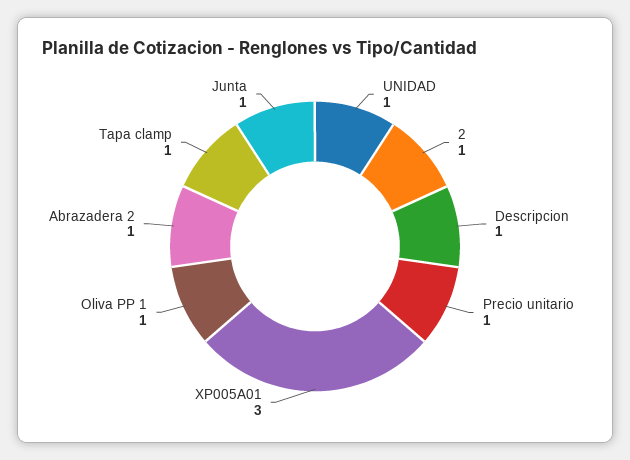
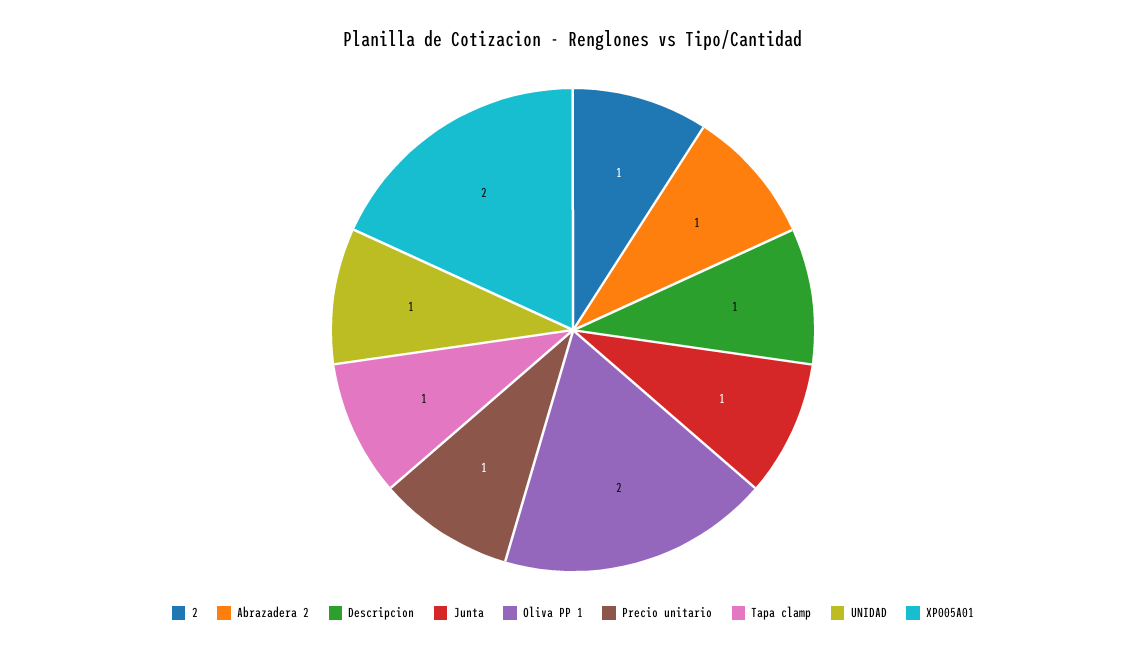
XP005A01: 3 -> 2
Oliva PP 1: 1 -> 2

